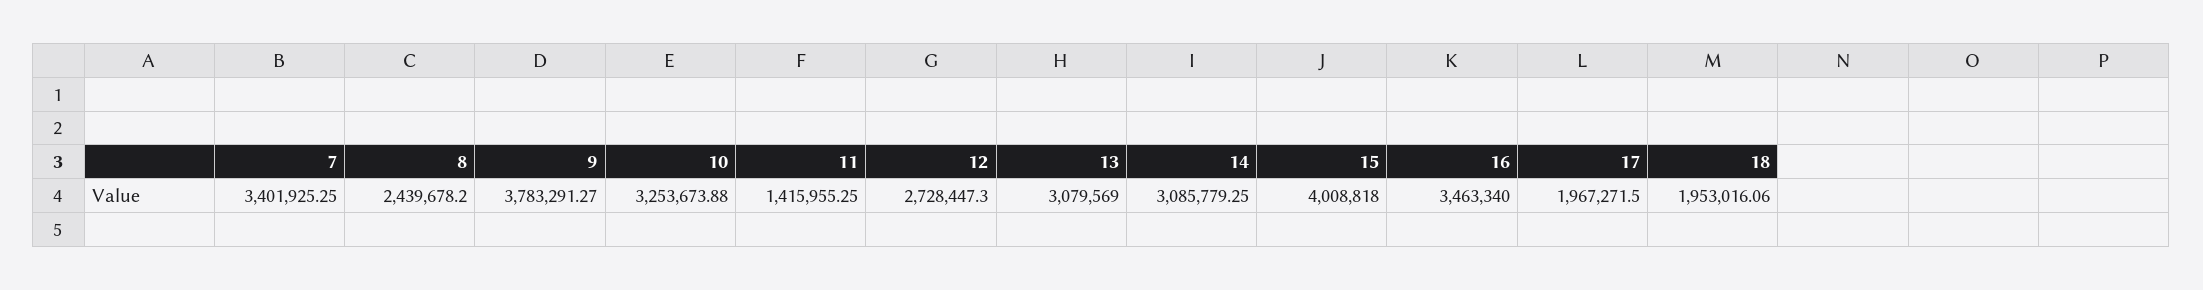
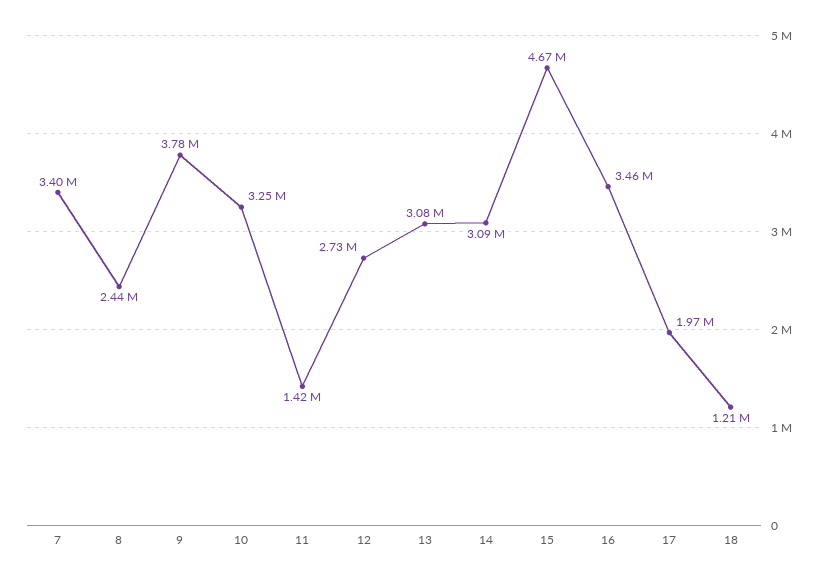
15: 4008818 -> 4670000
18: 1953016.06 -> 1210000

